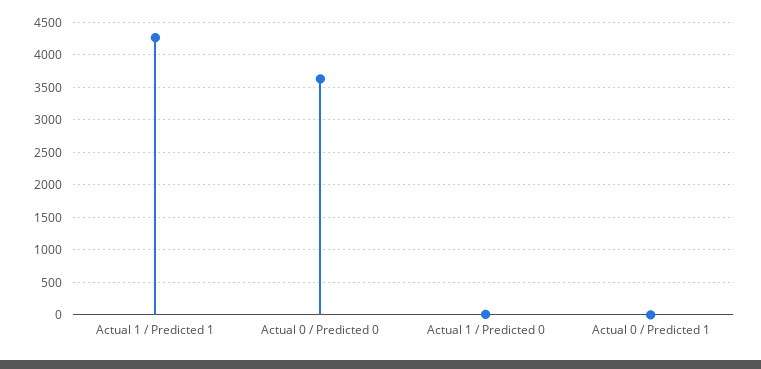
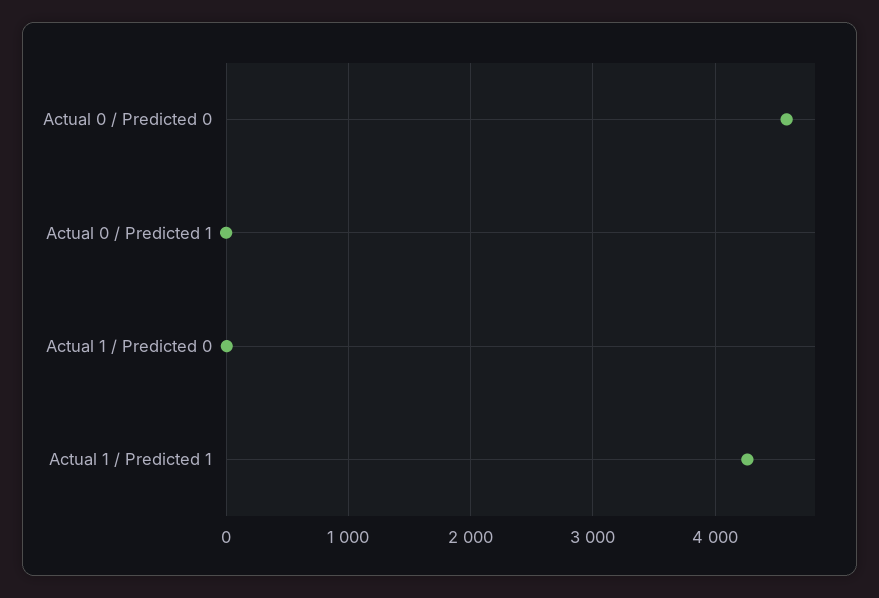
Actual 0 / Predicted 0: 3600 -> 4600

